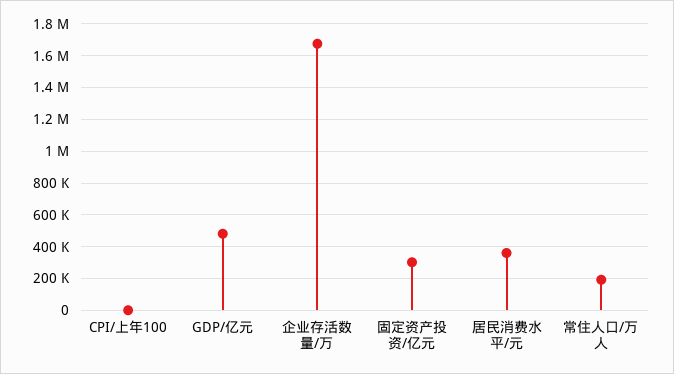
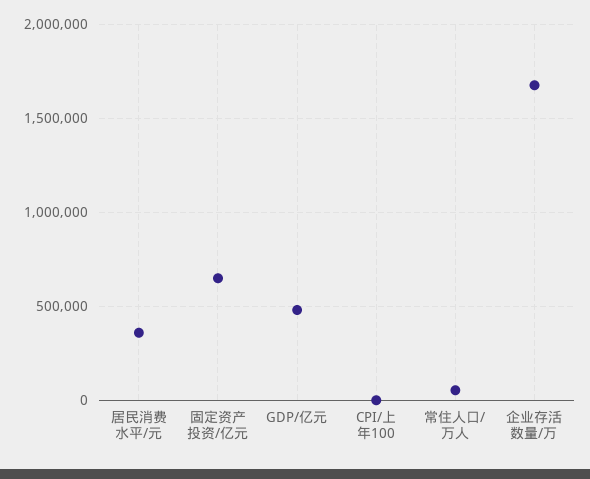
固定资产投资/亿元: 300000 -> 650000
常住人口/万人: 200000 -> 50000

